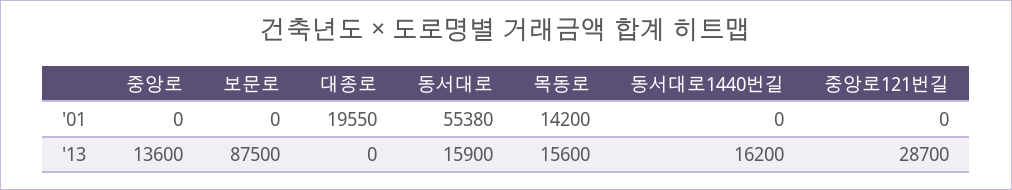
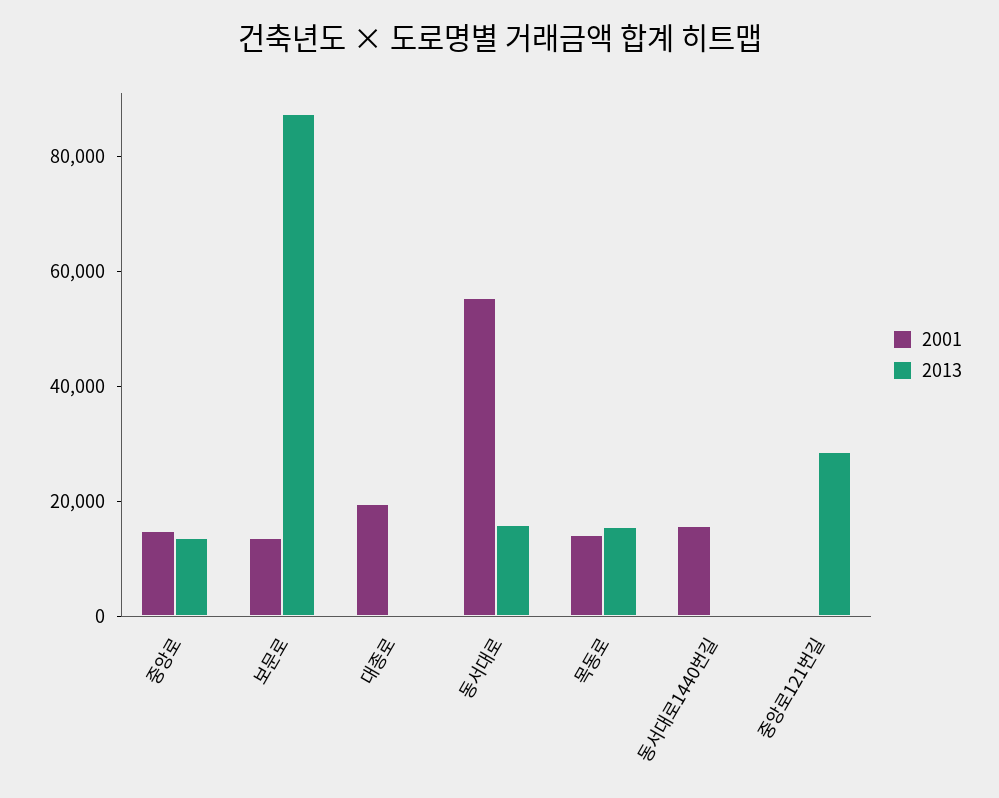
'01, 중앙로: 0 -> 15000
'01, 보문로: 0 -> 15000
'01, 동서대로1440번길: 0 -> 15000
'13, 동서대로1440번길: 16200 -> 0

